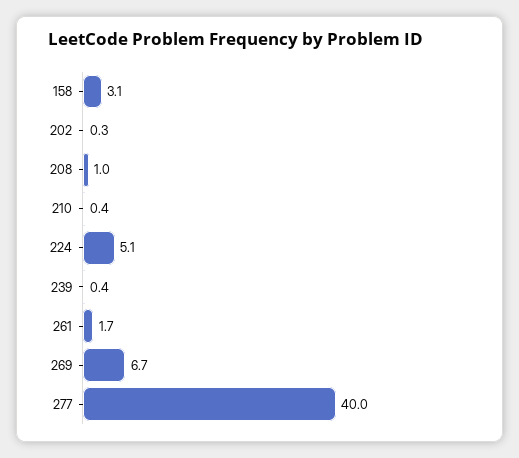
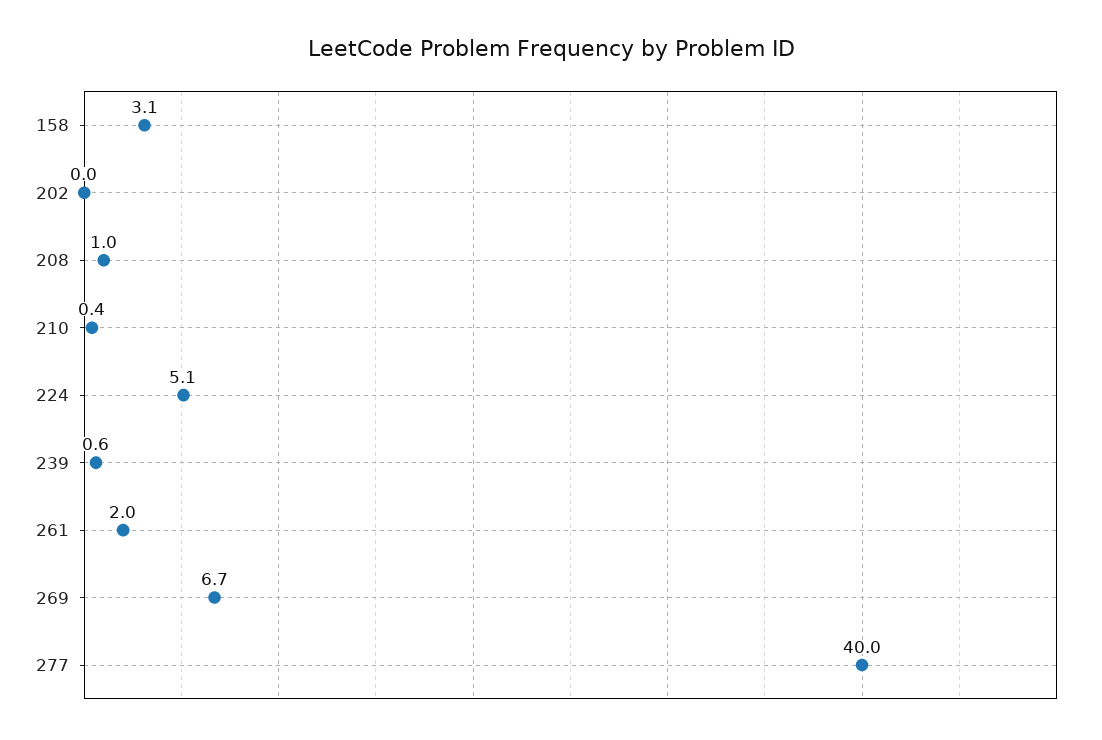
202: 0.3 -> 0
239: 0.4 -> 0.6
261: 1.7 -> 2

